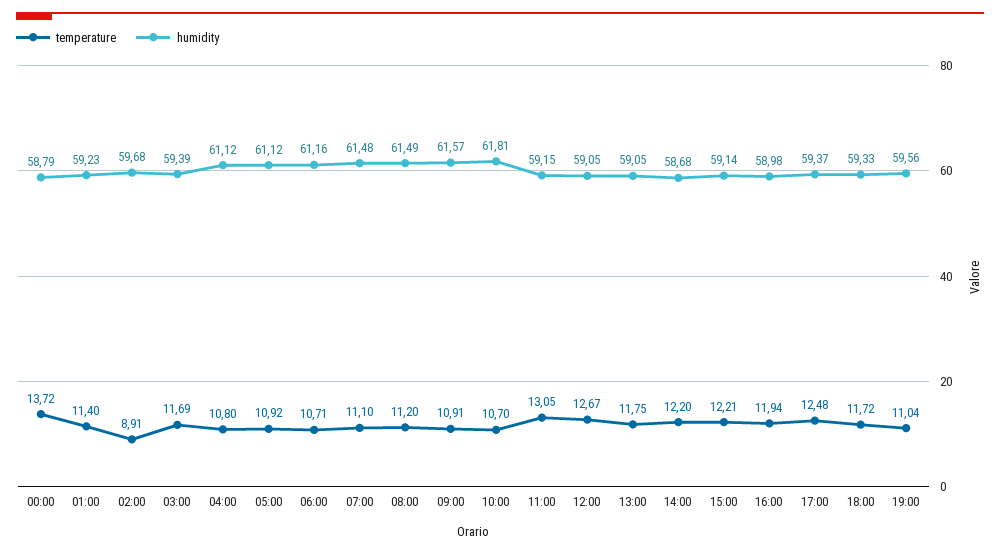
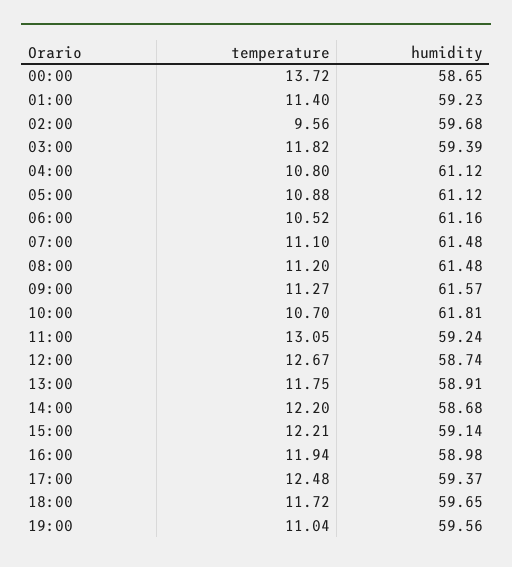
humidity, 00:00: 58.79 -> 58.65
temperature, 02:00: 8.91 -> 9.56
temperature, 03:00: 11.69 -> 11.82
temperature, 05:00: 10.92 -> 10.88
temperature, 06:00: 10.71 -> 10.52
humidity, 08:00: 61.49 -> 61.48
temperature, 09:00: 10.91 -> 11.27
humidity, 11:00: 59.15 -> 59.24
humidity, 12:00: 59.05 -> 58.74
humidity, 13:00: 59.05 -> 58.91
humidity, 18:00: 59.33 -> 59.65

